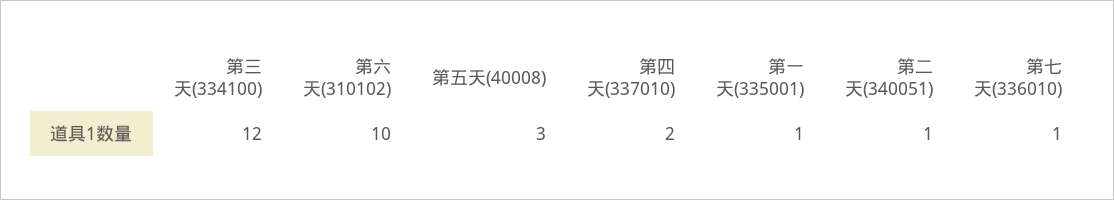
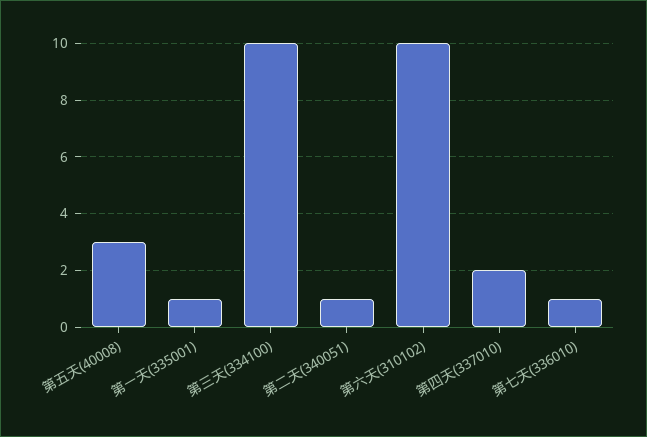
第三天(334100): 12 -> 10

